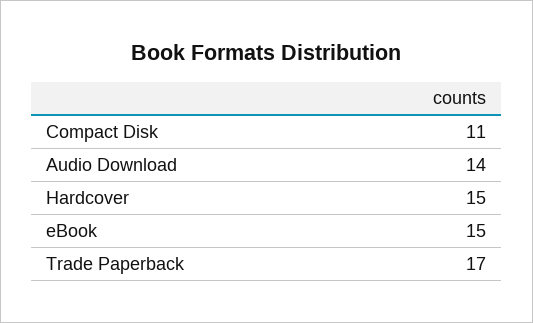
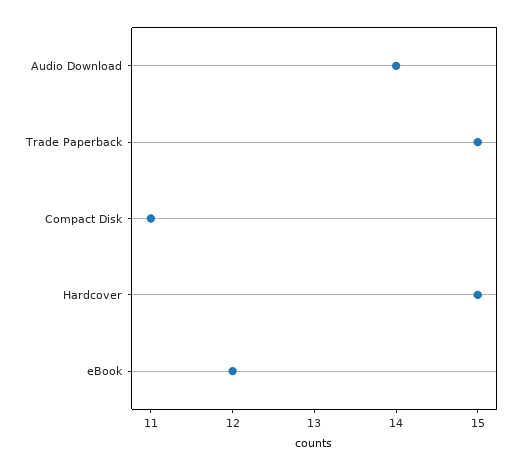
eBook: 15 -> 12
Trade Paperback: 17 -> 15

